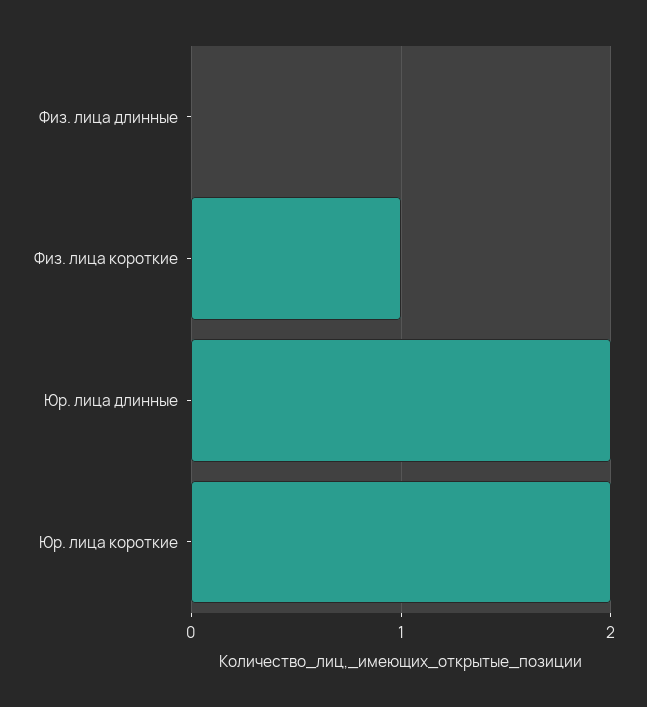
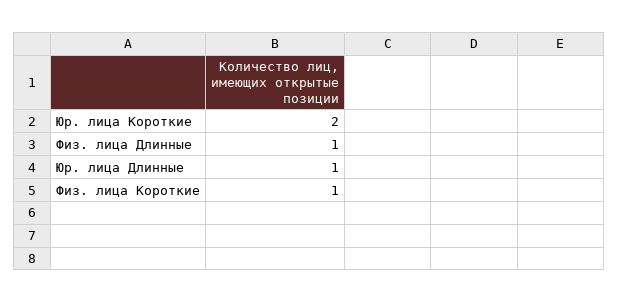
Физ. лица длинные: 0 -> 1
Юр. лица длинные: 2 -> 1

